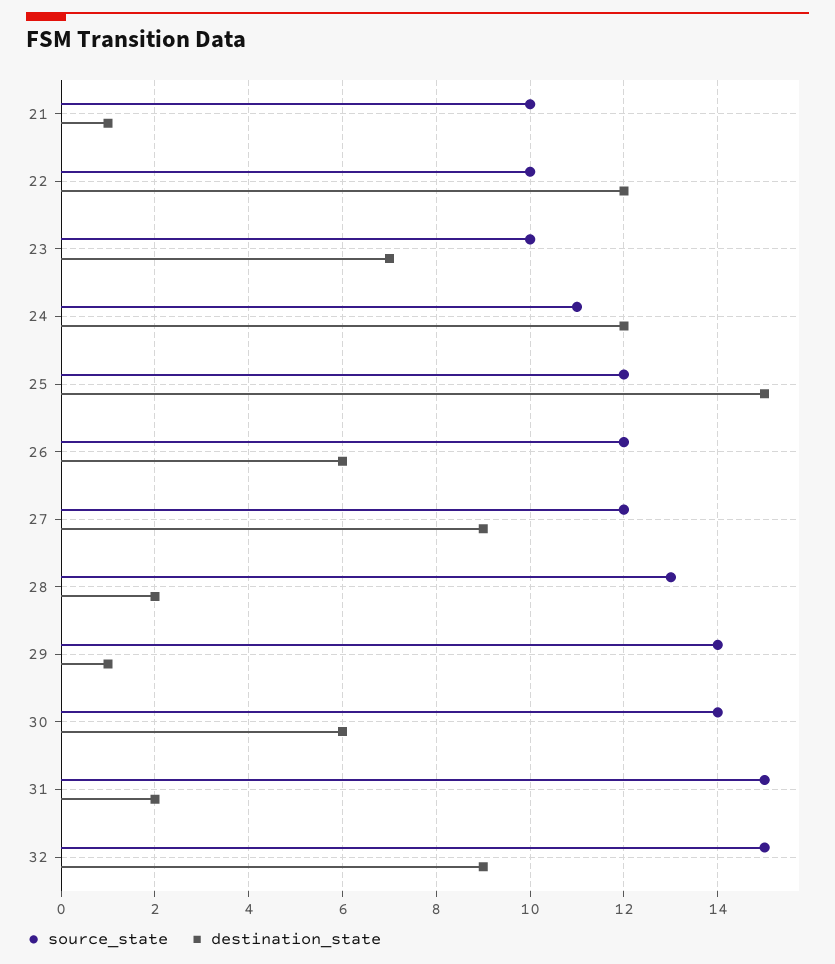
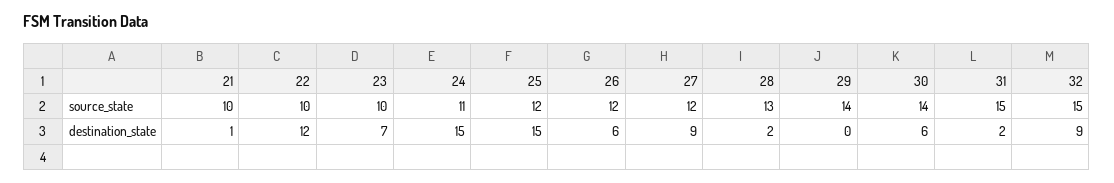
destination_state, 24: 12 -> 15
destination_state, 29: 1 -> 0

